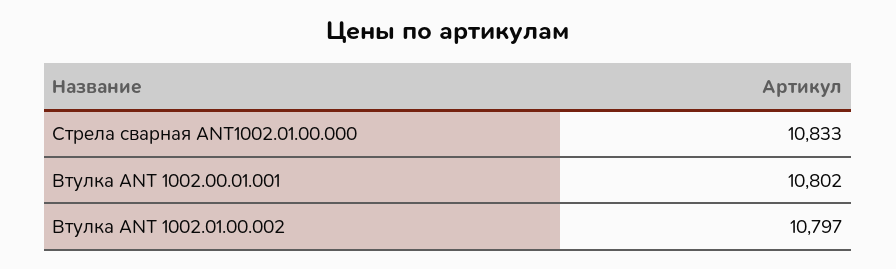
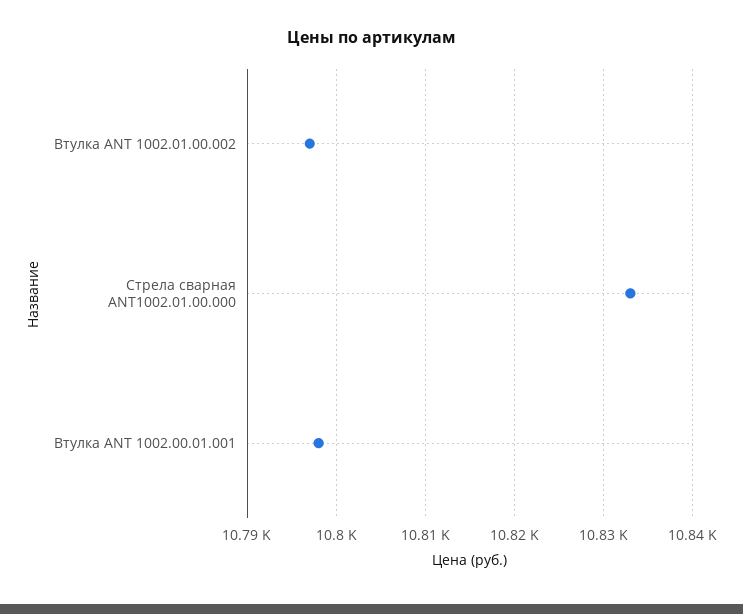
Втулка ANT 1002.00.01.001: 10802 -> 10798

